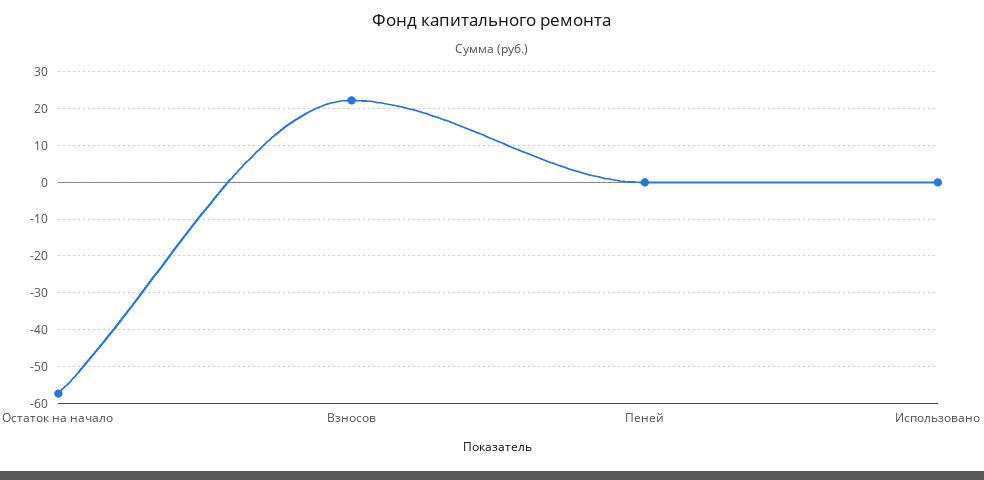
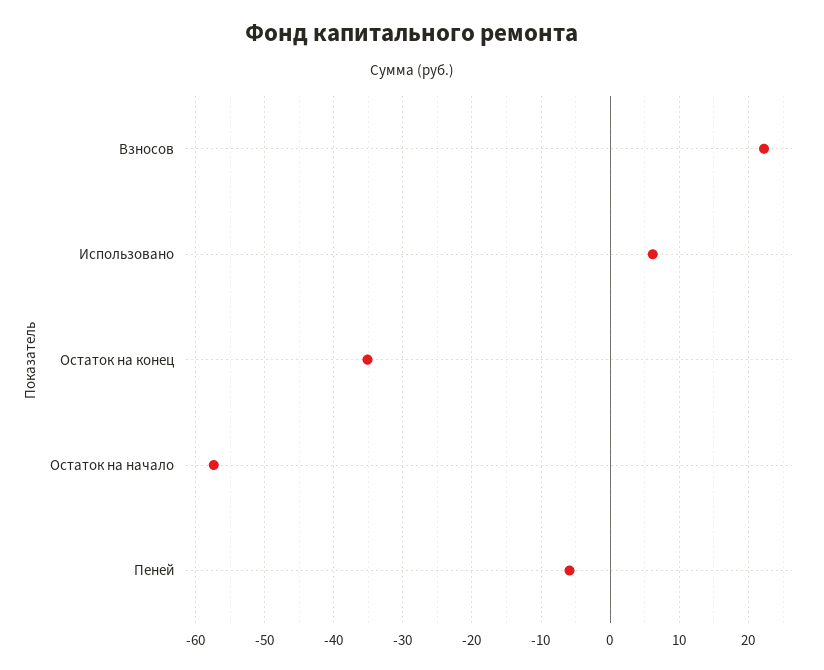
Пеней: 0 -> -6
Использовано: 0 -> 6
Остаток на конец: none -> -35

